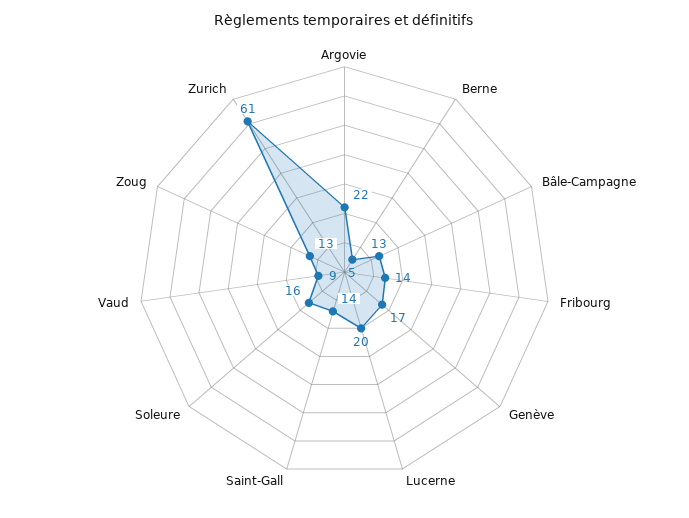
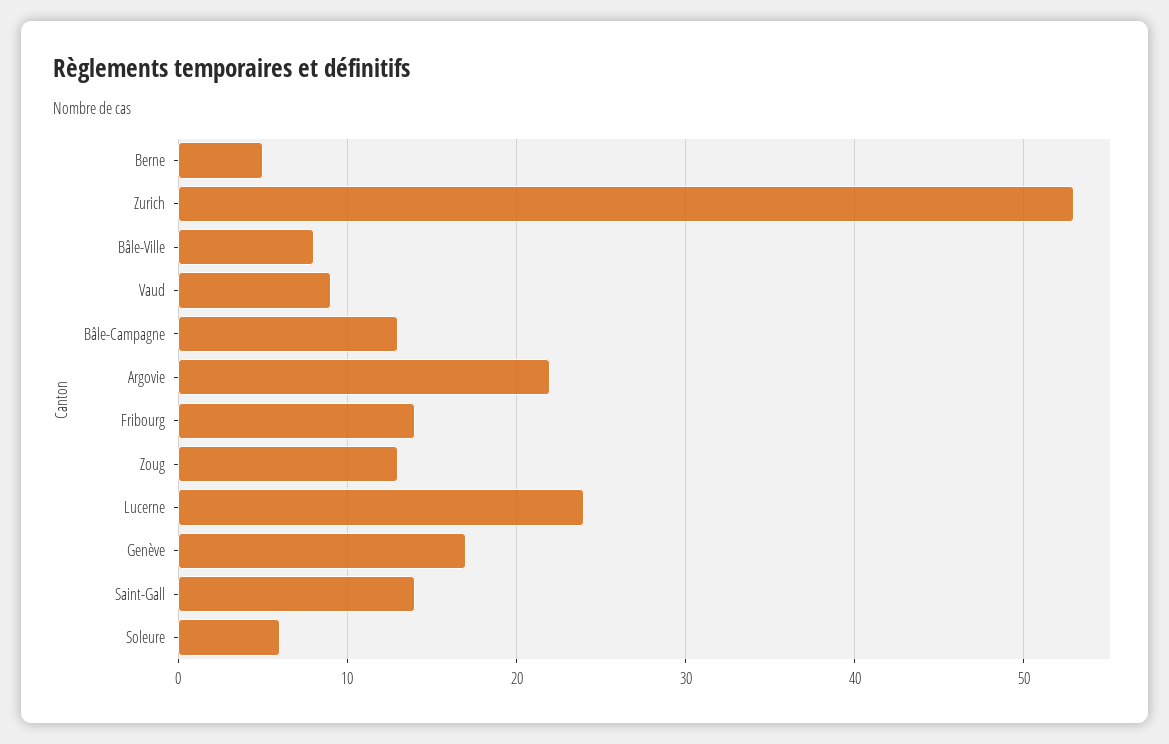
Lucerne: 20 -> 24
Soleure: 16 -> 6
Zurich: 61 -> 53
Bâle-Ville: none -> 8

